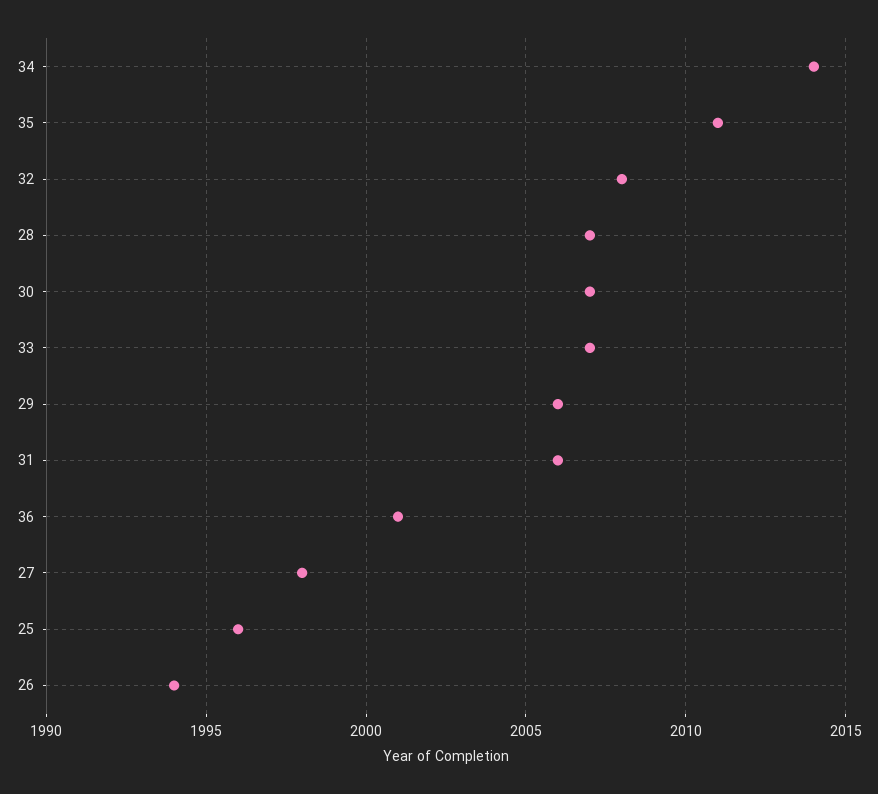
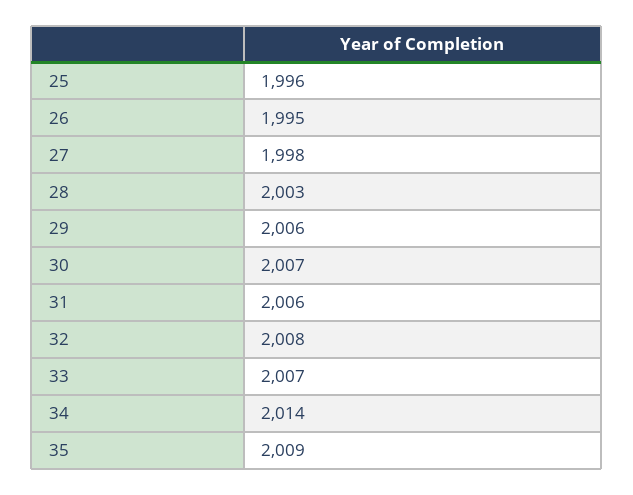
35: 2011 -> 2009
28: 2007 -> 2003
36: 2001 -> none
26: 1994 -> 1995

